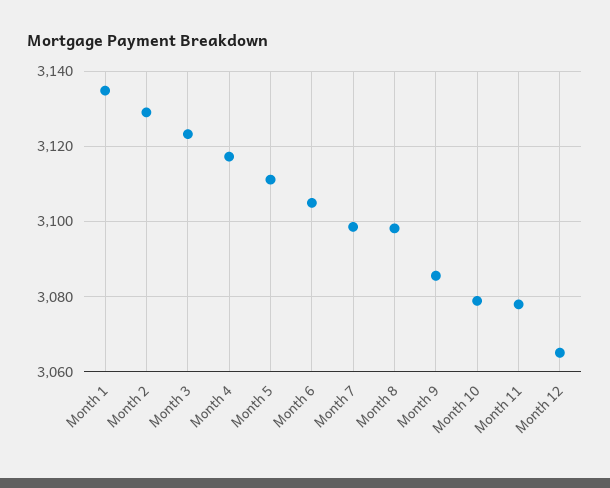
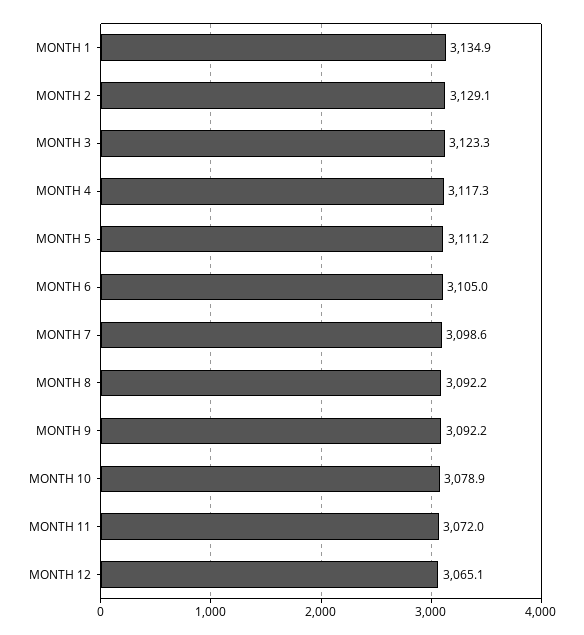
Month 8: 3098 -> 3092.2
Month 9: 3086 -> 3092.2
Month 11: 3078 -> 3072

